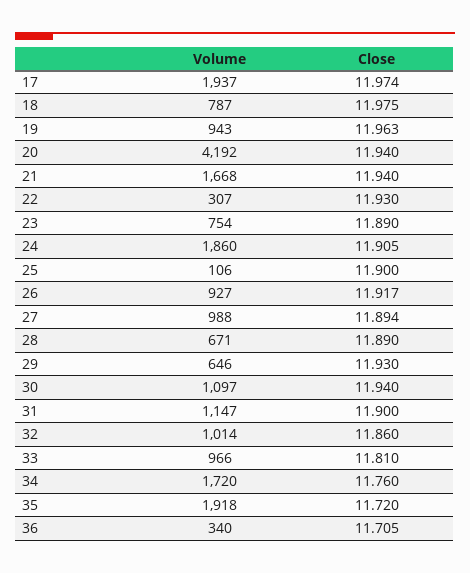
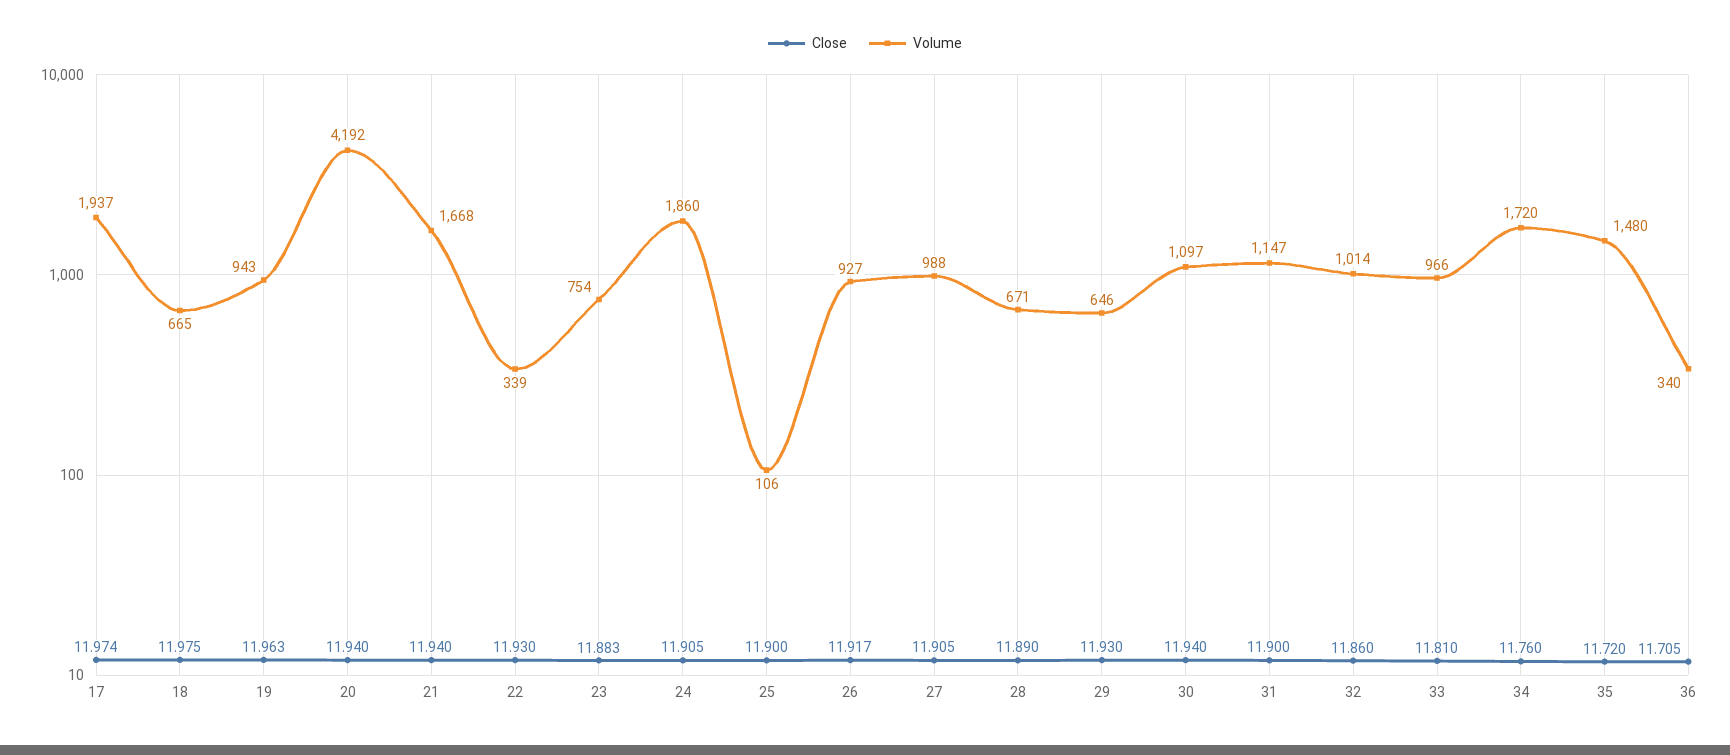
Volume, 18: 787 -> 665
Volume, 22: 307 -> 339
Close, 23: 11.89 -> 11.883
Close, 27: 11.894 -> 11.905
Volume, 35: 1918 -> 1480

